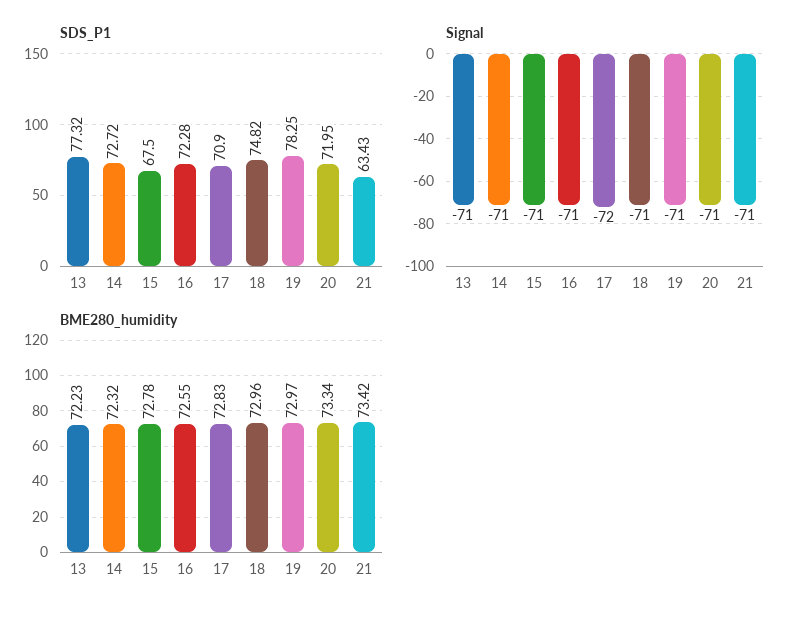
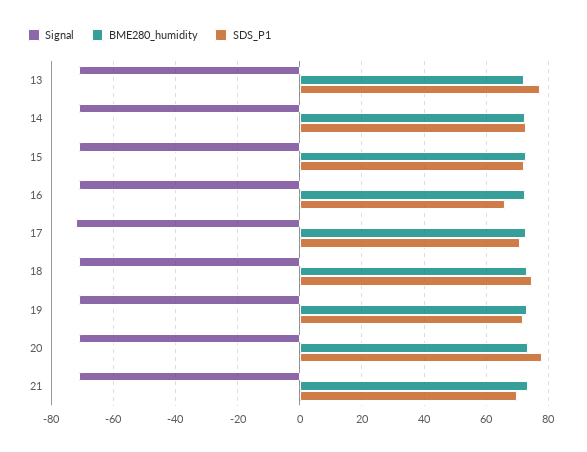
SDS_P1, 15: 67.5 -> 72
SDS_P1, 16: 72.28 -> 66
SDS_P1, 19: 78.25 -> 72
SDS_P1, 20: 71.95 -> 78
SDS_P1, 21: 63.43 -> 70

